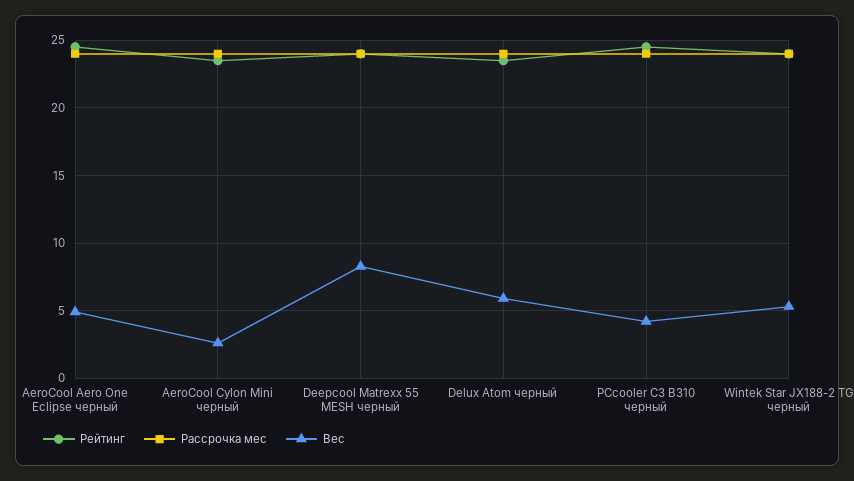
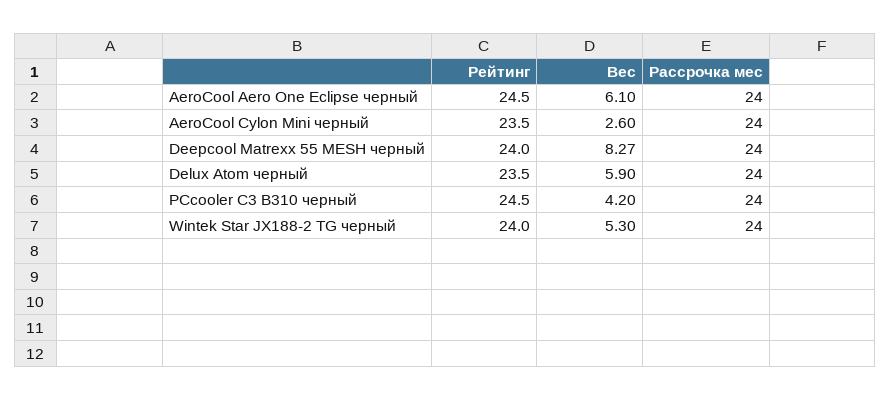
Вес, AeroCool Aero One Eclipse черный: 5 -> 6.1

